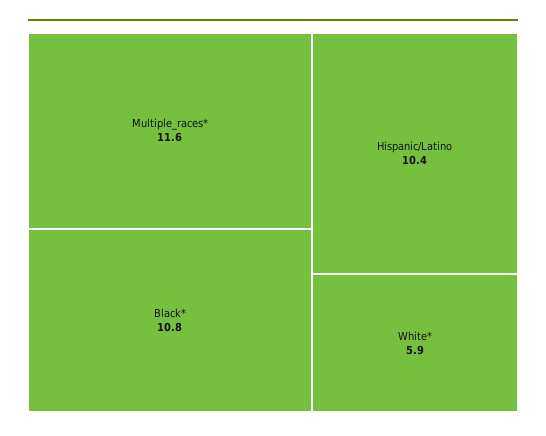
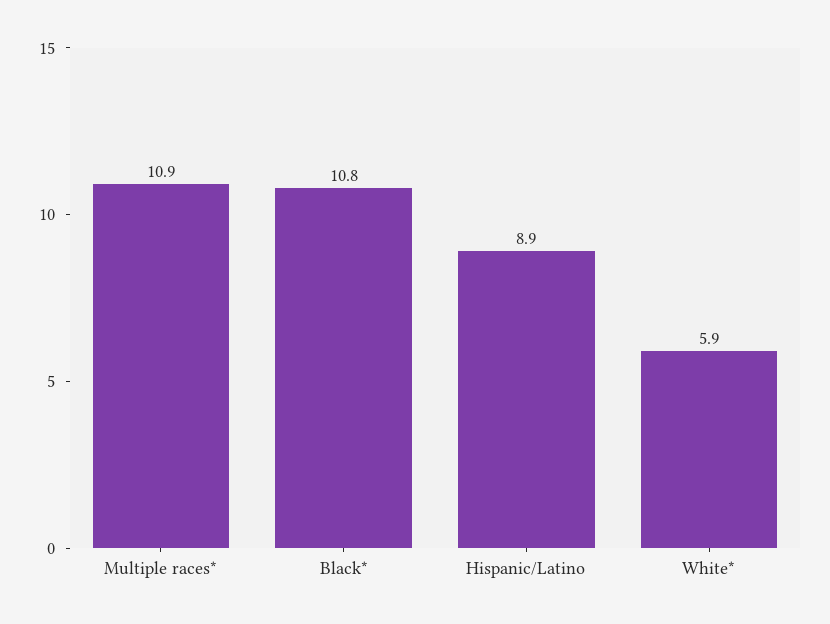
Multiple_races*: 11.6 -> 10.9
Hispanic/Latino: 10.4 -> 8.9

